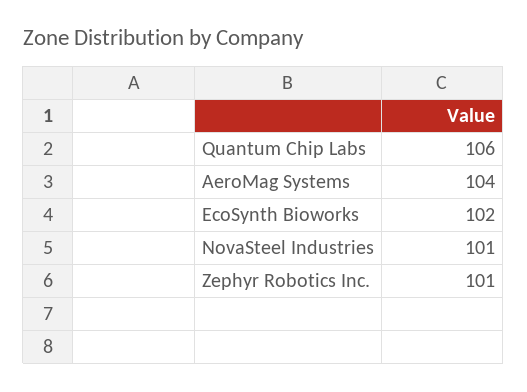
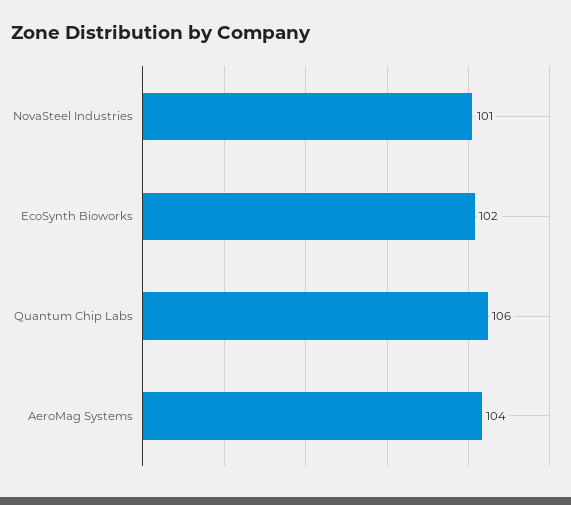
Zephyr Robotics Inc.: 101 -> none

